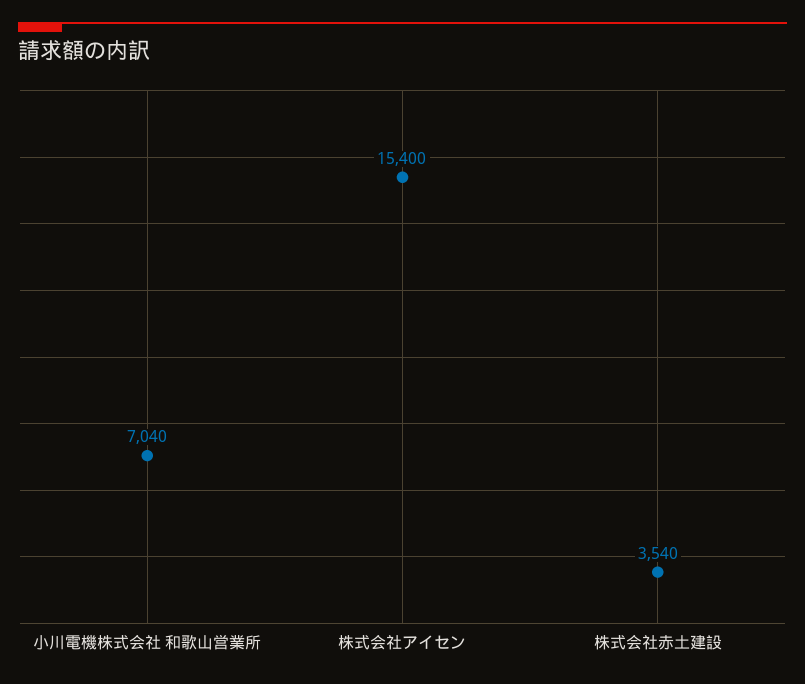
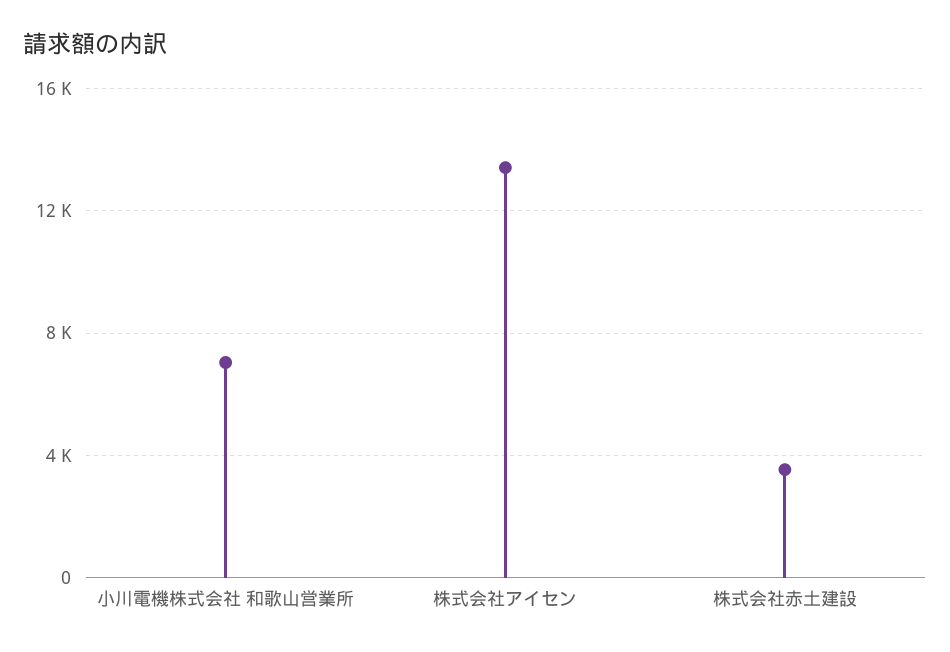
株式会社アイセン: 15400 -> 13500

